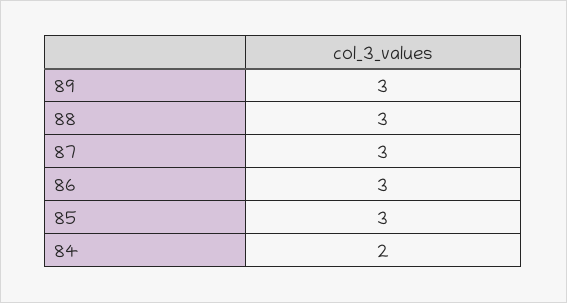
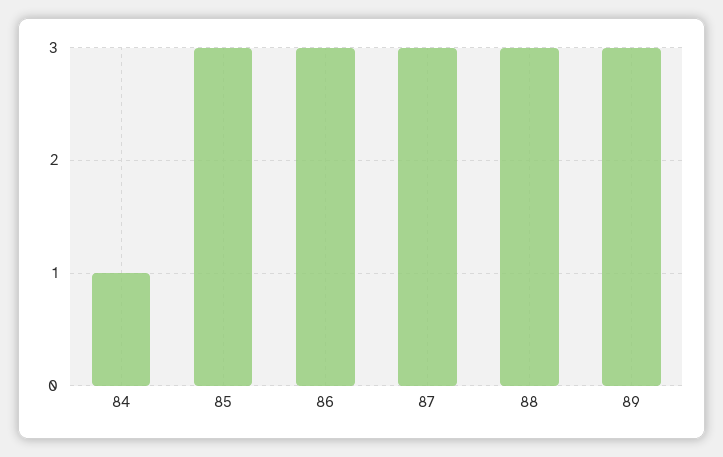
84: 2 -> 1

